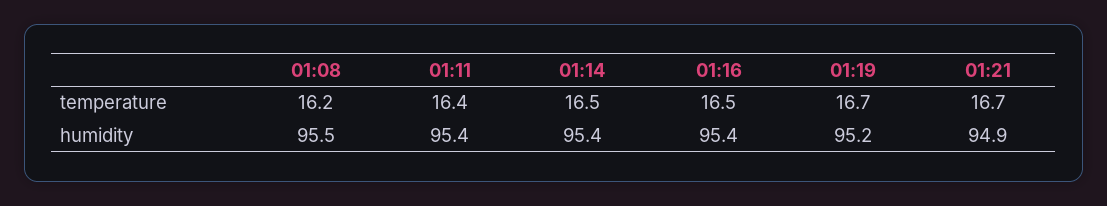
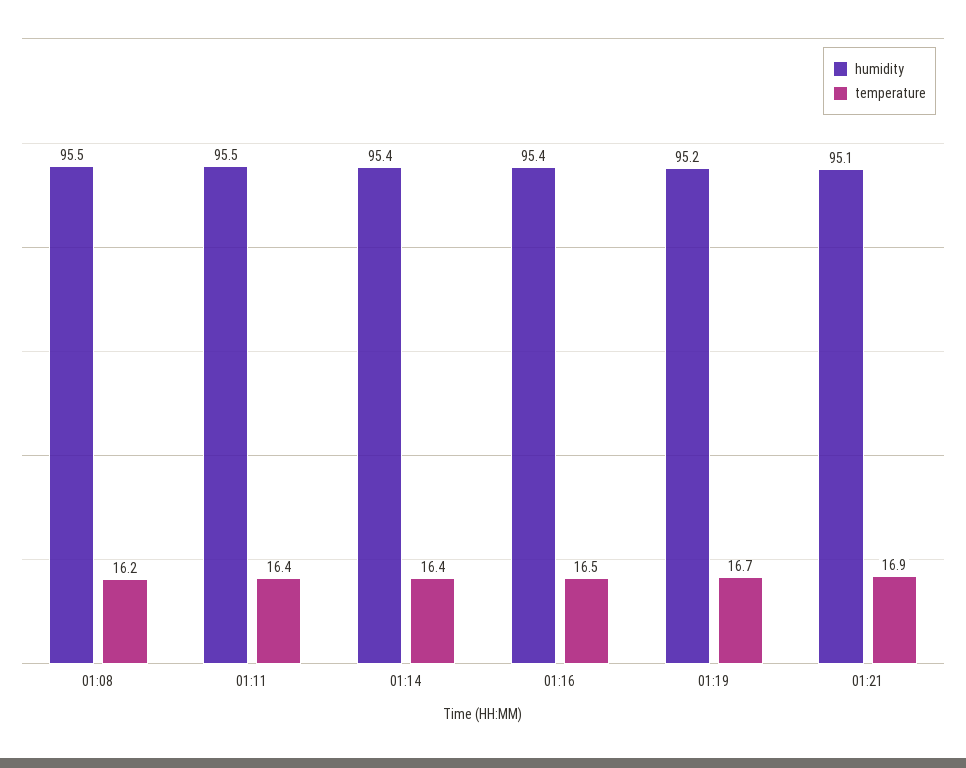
temperature, 01:14: 16.5 -> 16.4
temperature, 01:21: 16.7 -> 16.9
humidity, 01:11: 95.4 -> 95.5
humidity, 01:21: 94.9 -> 95.1

